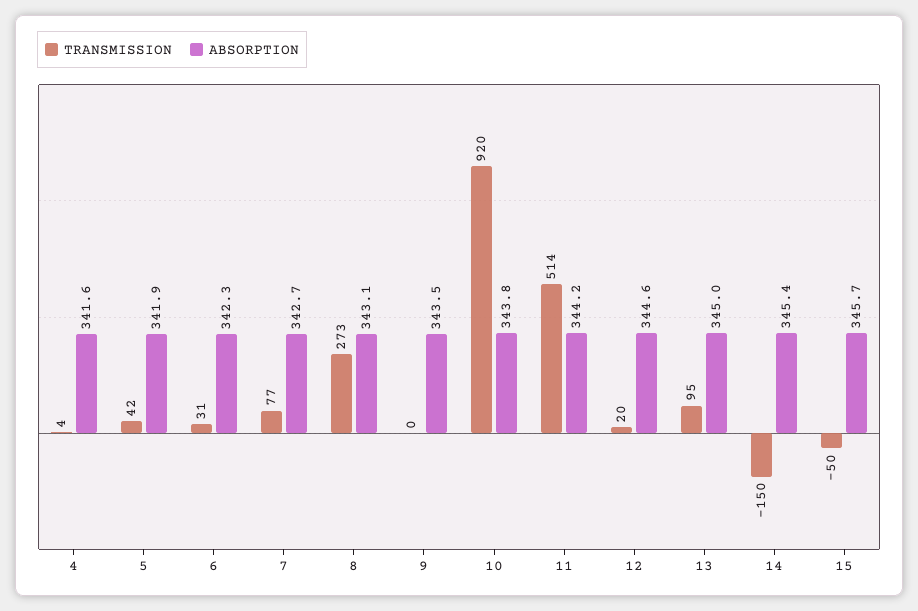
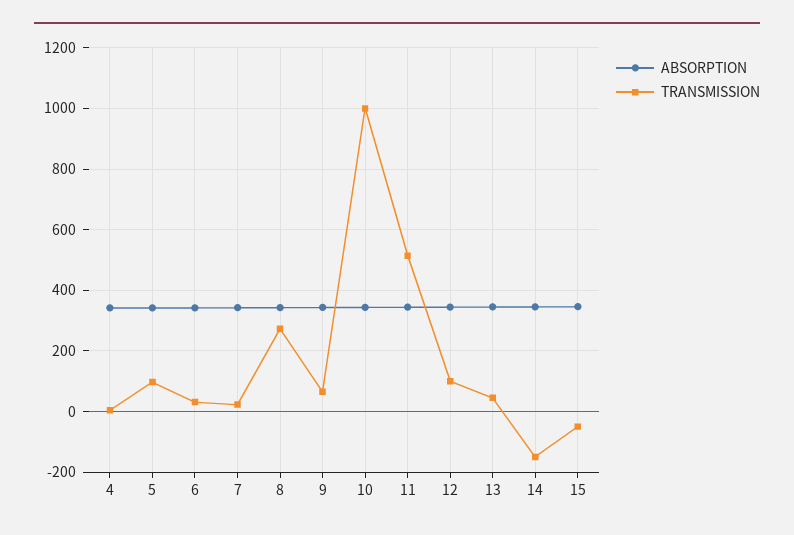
TRANSMISSION, 5: 42 -> 100
TRANSMISSION, 7: 77 -> 20
TRANSMISSION, 9: 0 -> 60
TRANSMISSION, 10: 920 -> 1000
TRANSMISSION, 12: 20 -> 100
TRANSMISSION, 13: 95 -> 40

